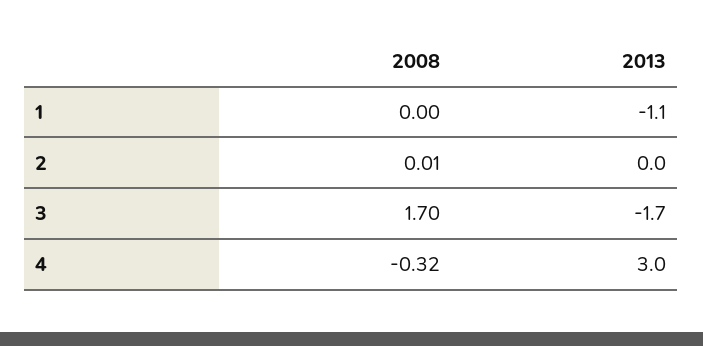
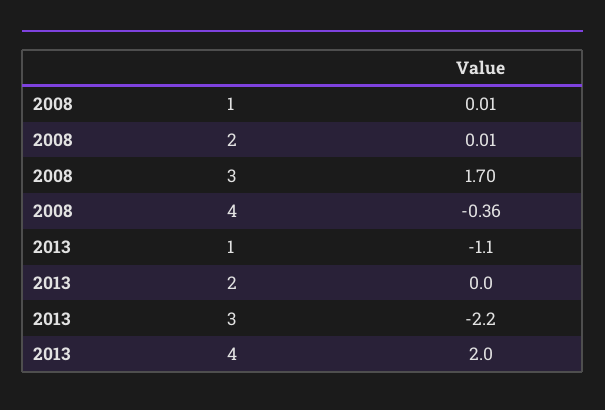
2008, 1: 0 -> 0.01
2013, 3: -1.7 -> -2.2
2008, 4: -0.32 -> -0.36
2013, 4: 3 -> 2

